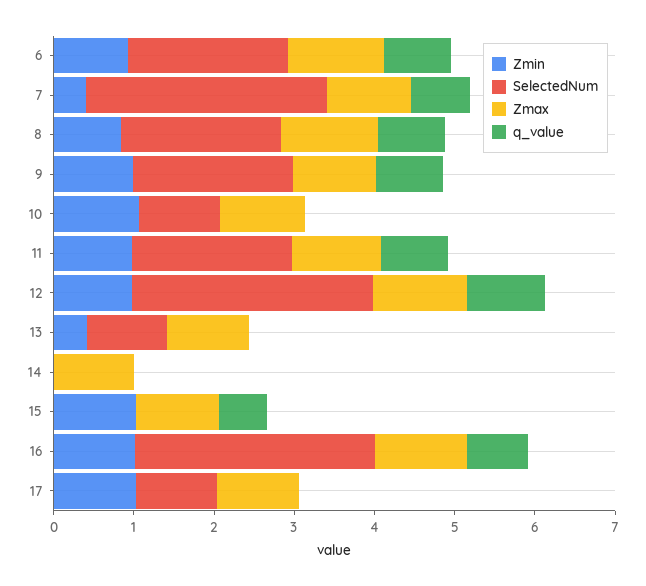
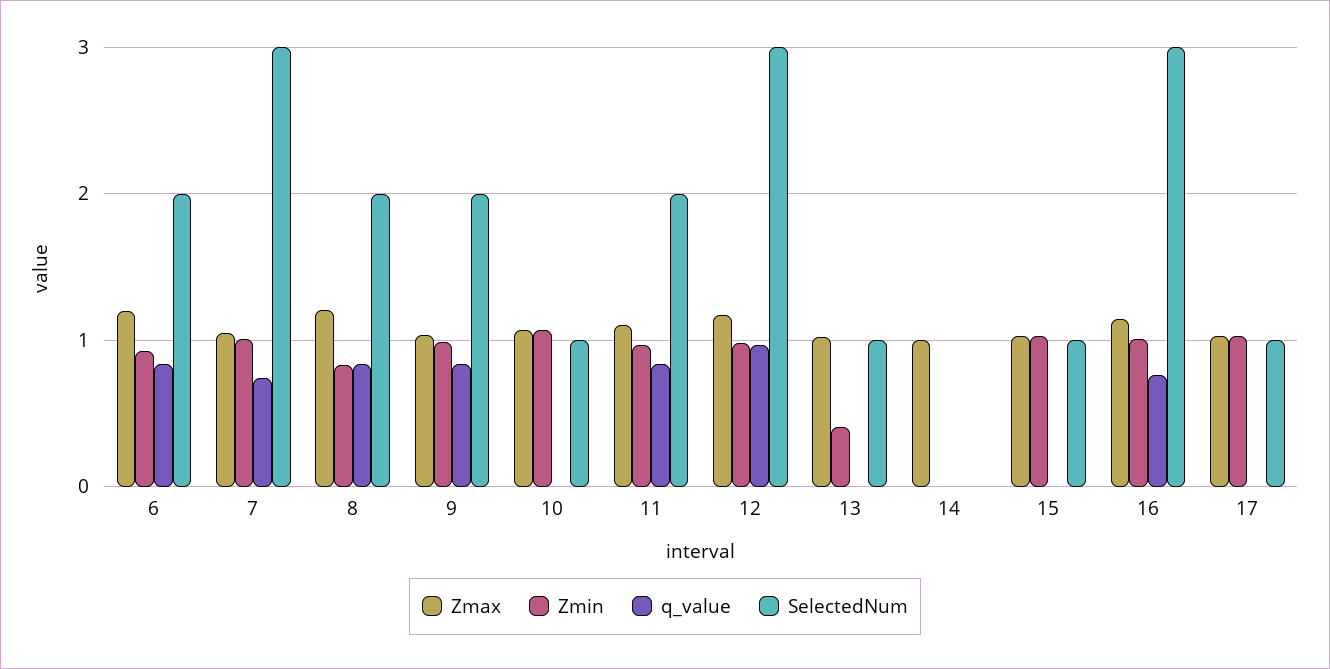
Zmin, 7: 0.4 -> 1
SelectedNum, 15: 0 -> 1
q_value, 15: 0.6 -> 0

